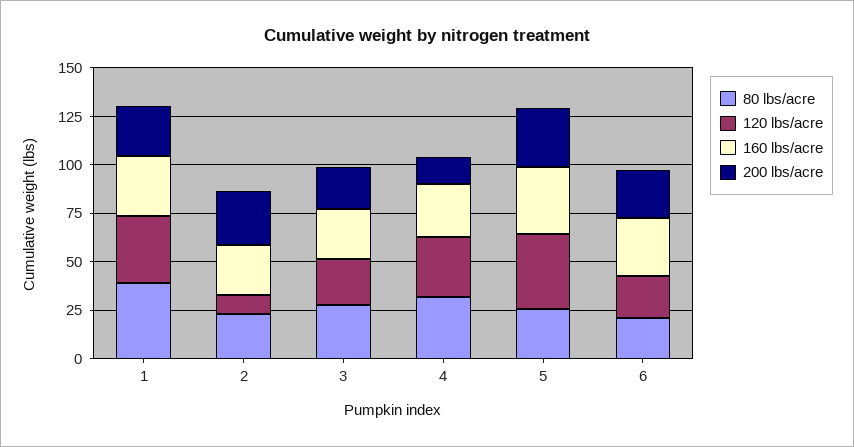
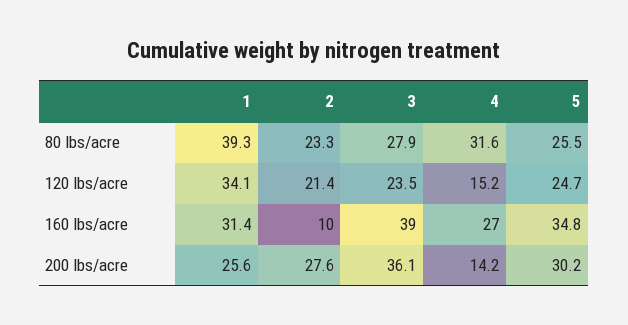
120 lbs/acre, 2: 10 -> 21.4
160 lbs/acre, 2: 25 -> 10
160 lbs/acre, 3: 25 -> 39
200 lbs/acre, 3: 20 -> 36.1
120 lbs/acre, 4: 30 -> 15.2
120 lbs/acre, 5: 40 -> 24.7
80 lbs/acre, 6: 20 -> none
120 lbs/acre, 6: 20 -> none
160 lbs/acre, 6: 30 -> none
200 lbs/acre, 6: 25 -> none

